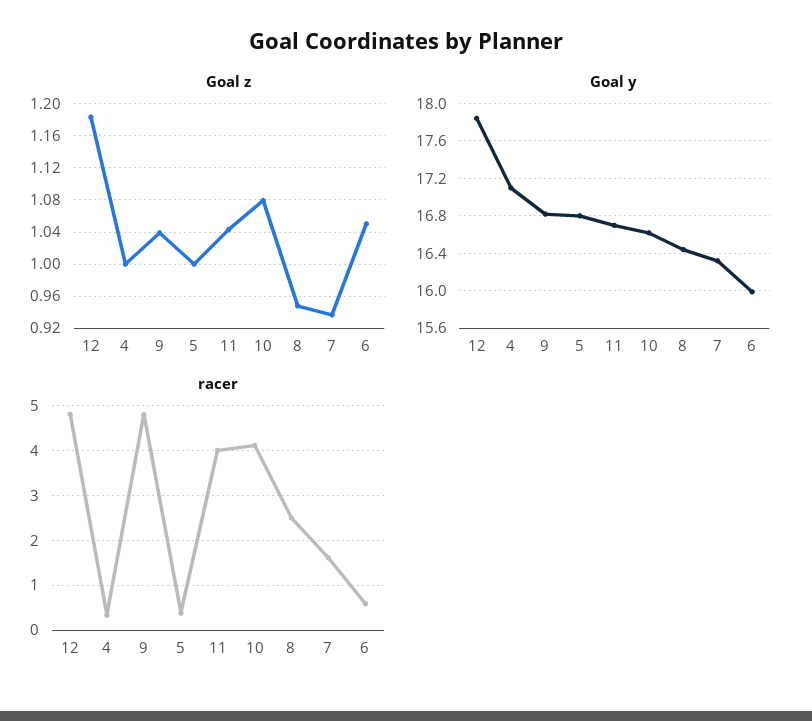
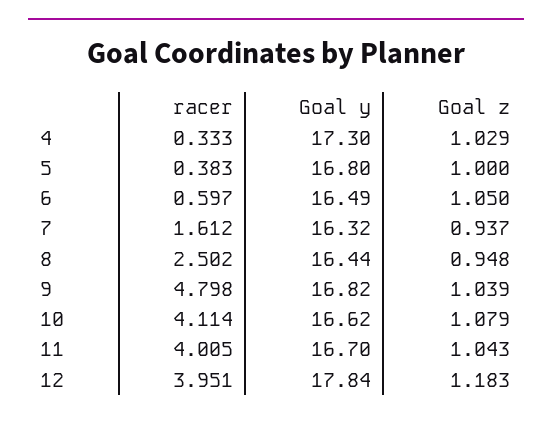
Goal z, 4: 1 -> 1.029
Goal y, 4: 17.1 -> 17.3
Goal y, 6: 16 -> 16.49
racer, 12: 4.8 -> 3.951

